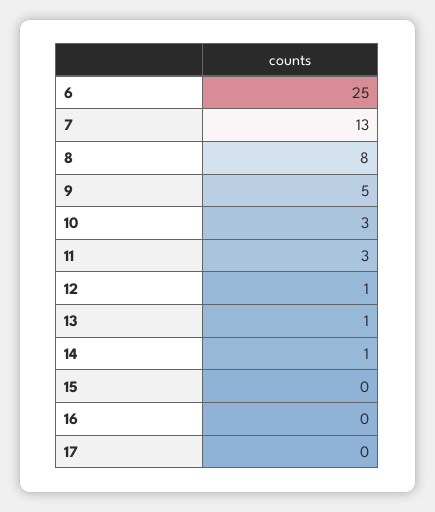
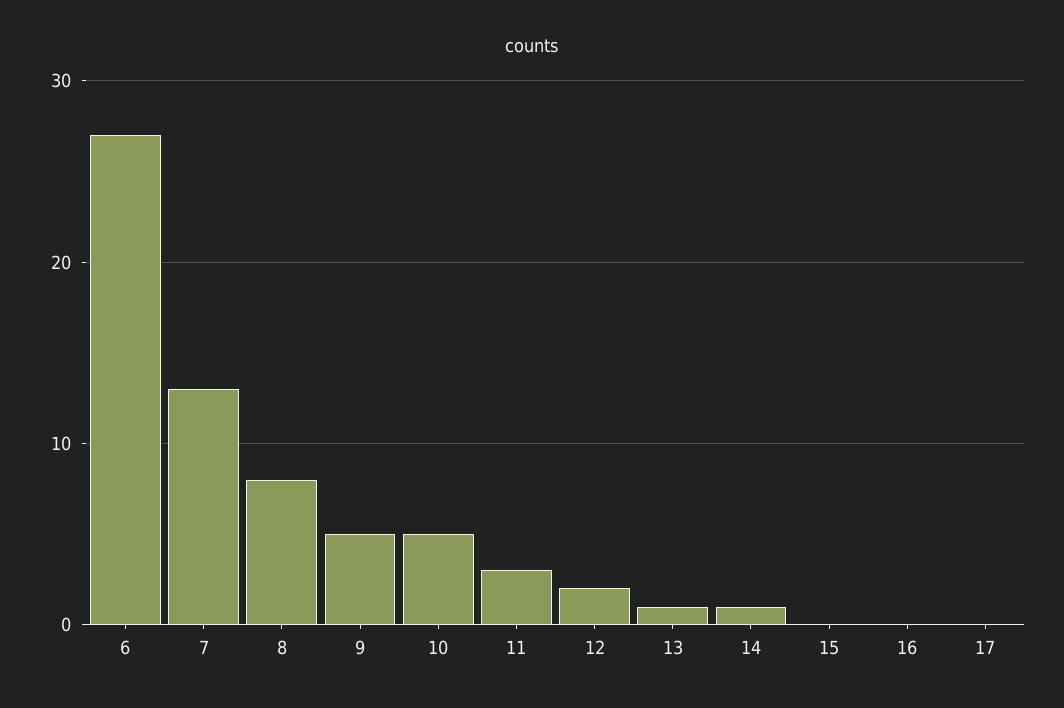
6: 25 -> 27
10: 3 -> 5
12: 1 -> 2

